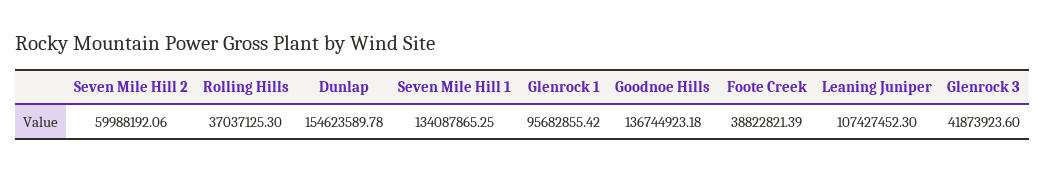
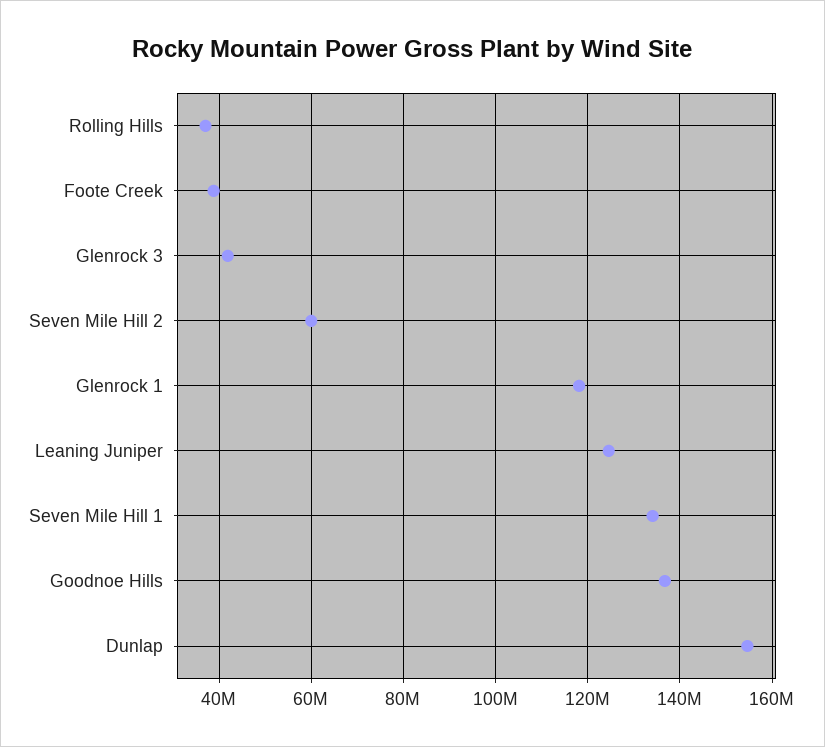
Glenrock 1: 95682855.42 -> 118000000
Leaning Juniper: 107427452.3 -> 124000000

